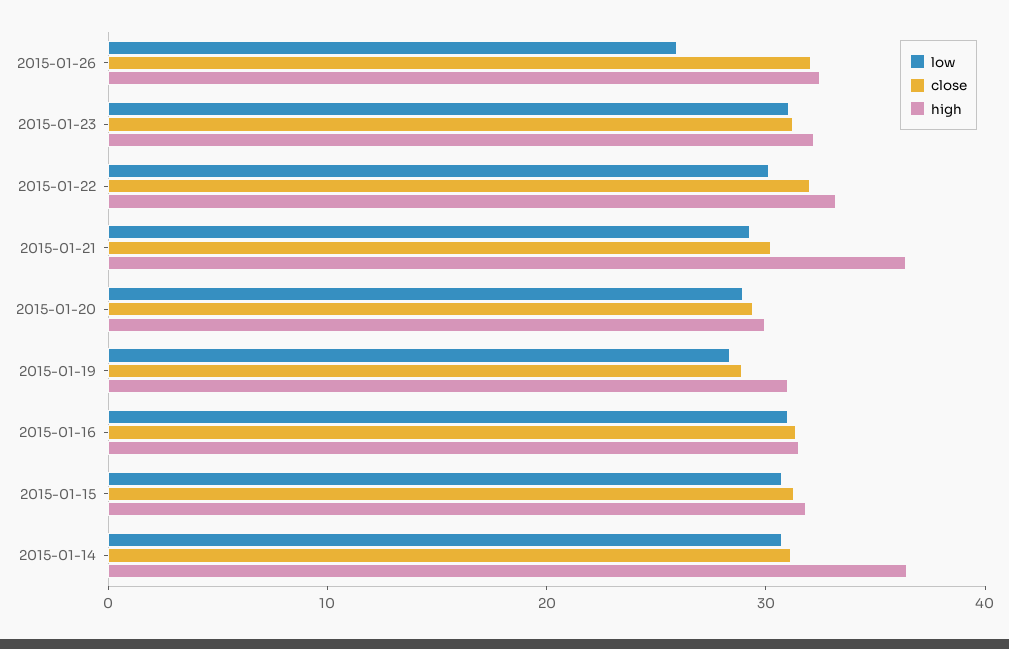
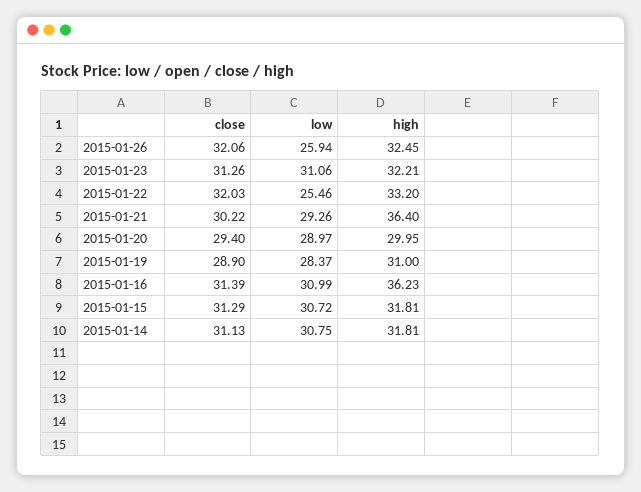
low, 2015-01-22: 30 -> 25.46
high, 2015-01-16: 32 -> 36.23
high, 2015-01-14: 36 -> 31.81

